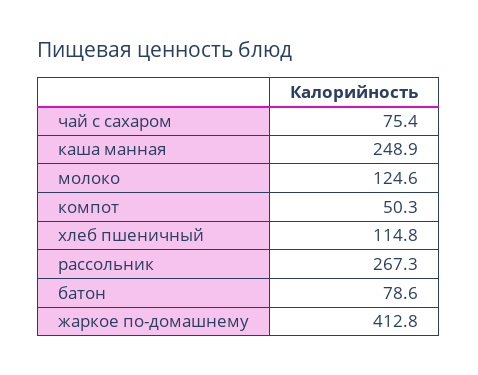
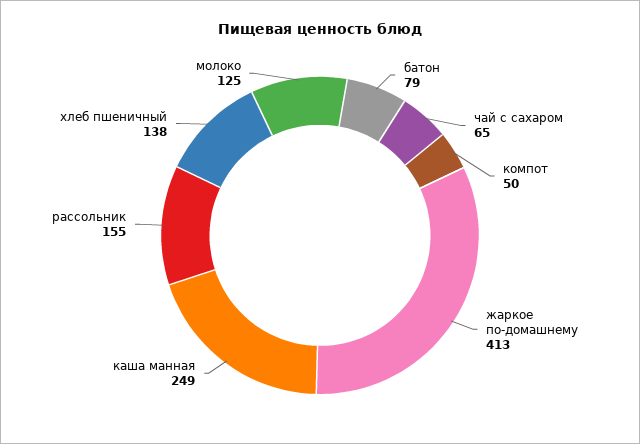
чай с сахаром: 75.4 -> 65
хлеб пшеничный: 114.8 -> 138
рассольник: 267.3 -> 155

